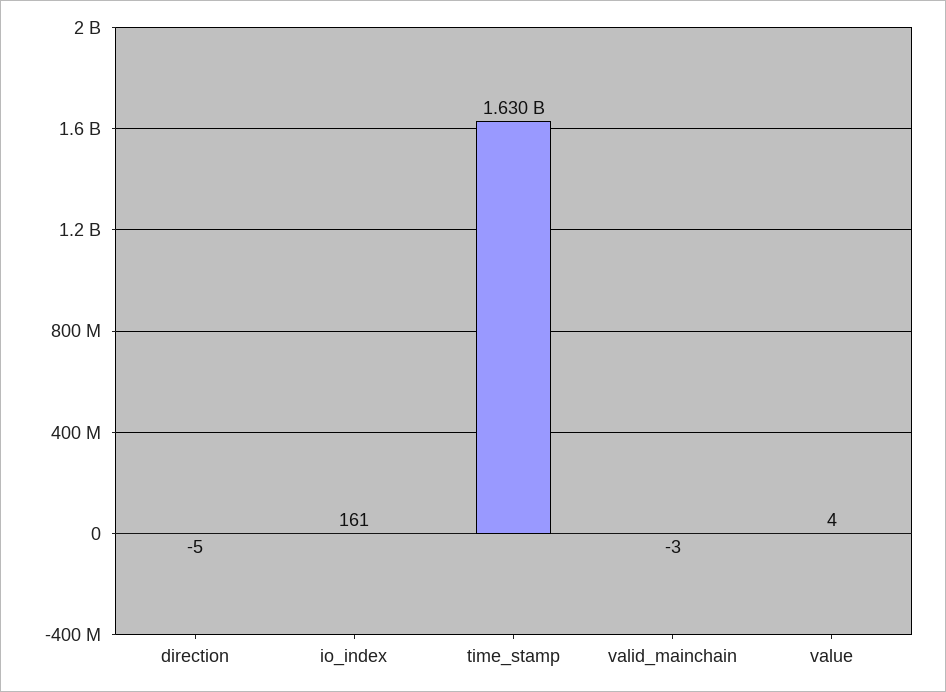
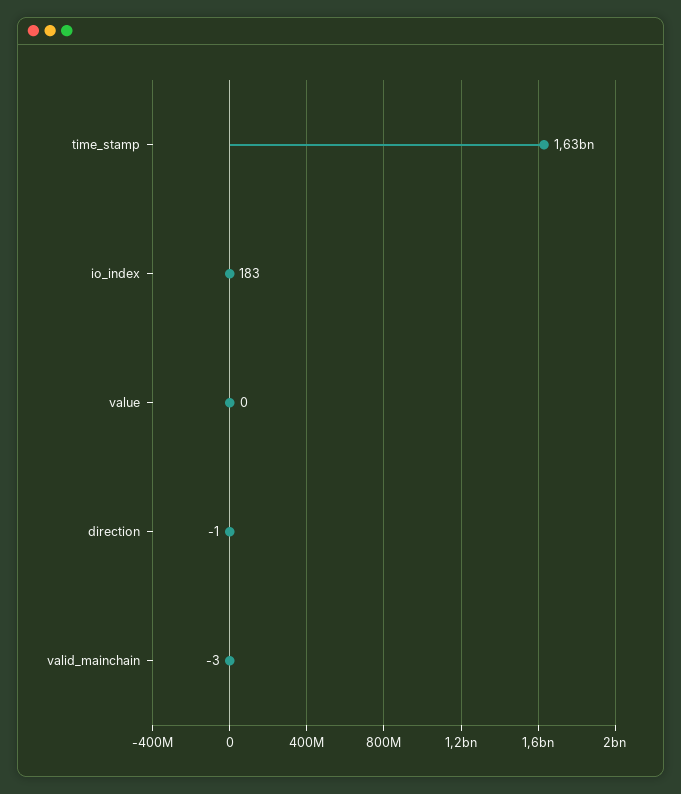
direction: -5 -> -1
io_index: 161 -> 183
value: 4 -> 0

